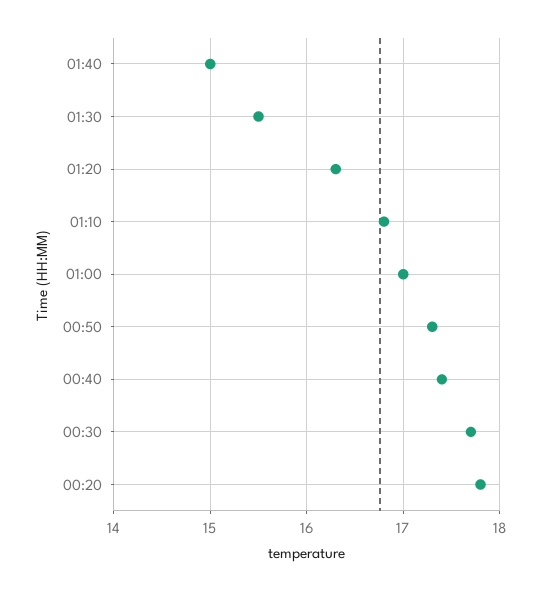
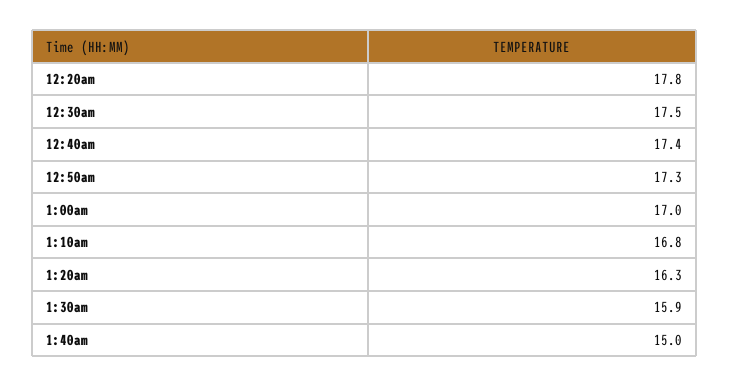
01:30: 15.5 -> 15.9
00:30: 17.7 -> 17.5

